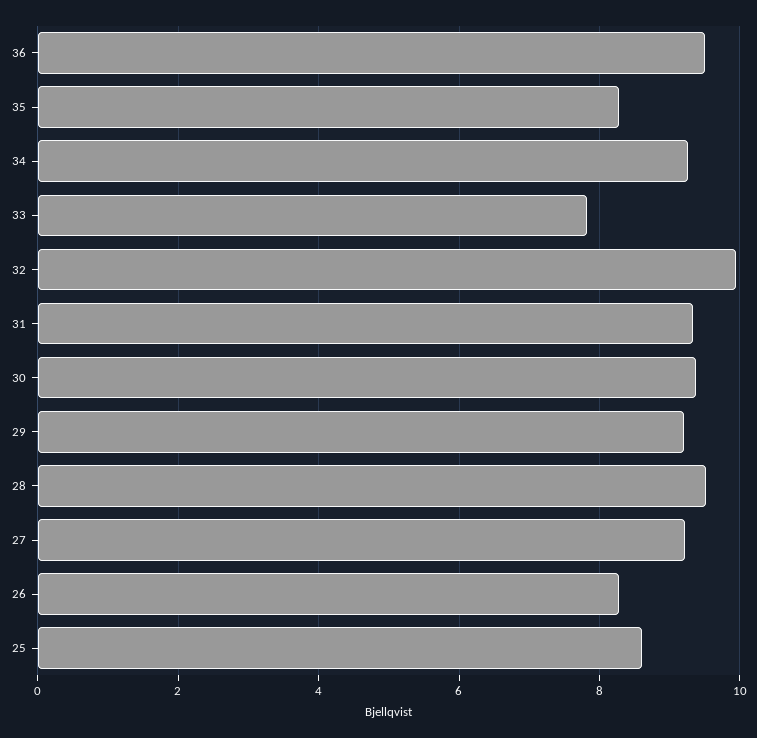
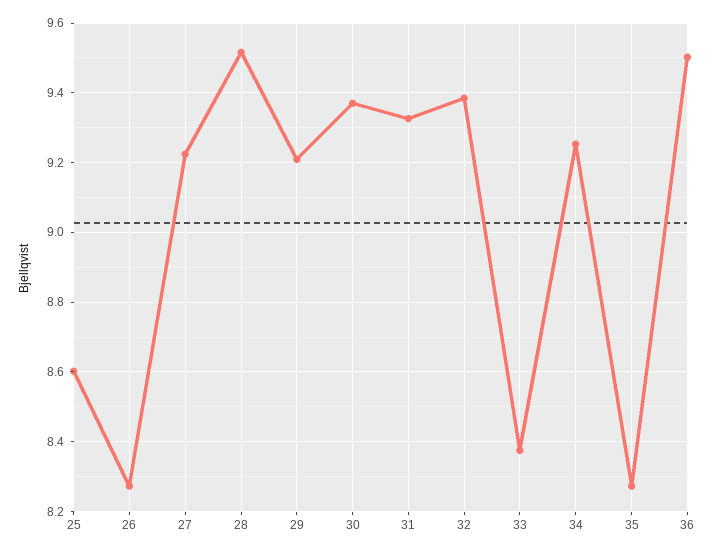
33: 7.8 -> 8.38
32: 10 -> 9.38

